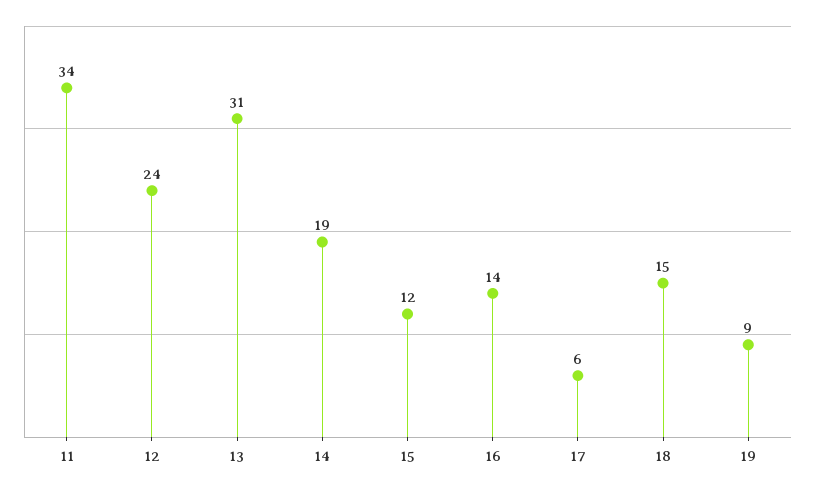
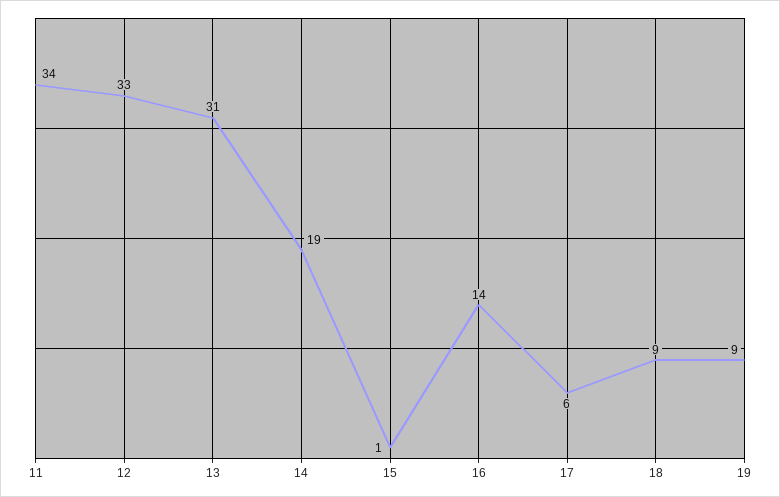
12: 24 -> 33
15: 12 -> 1
18: 15 -> 9

